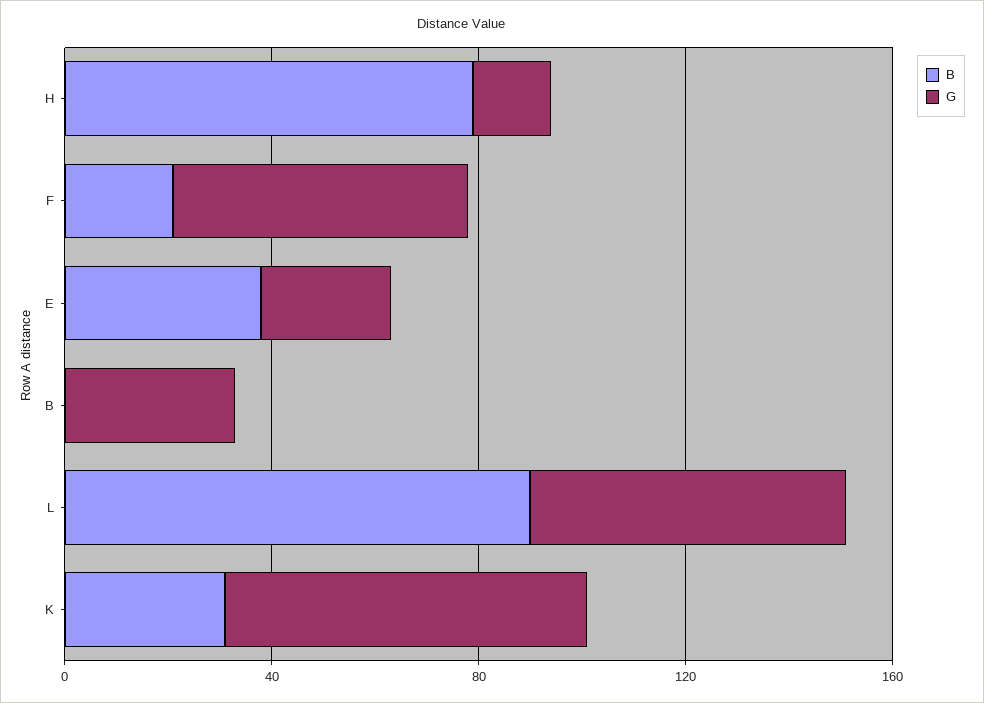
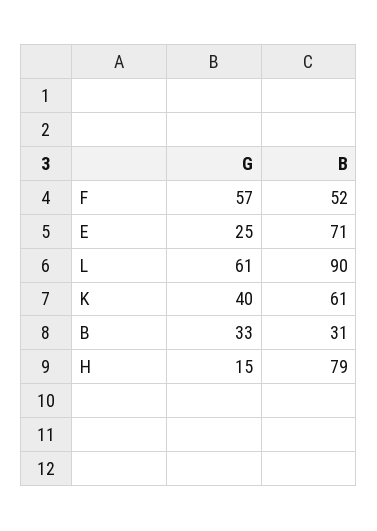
B, F: 20 -> 52
B, E: 40 -> 71
B, B: 0 -> 31
B, K: 30 -> 61
G, K: 70 -> 40

